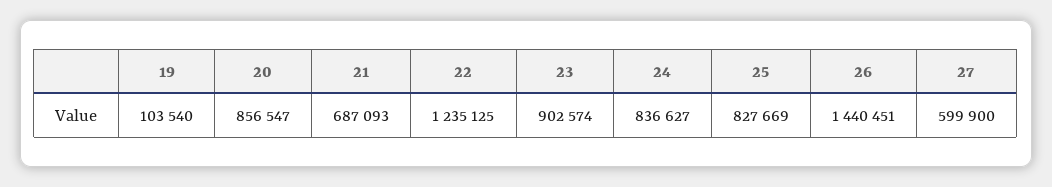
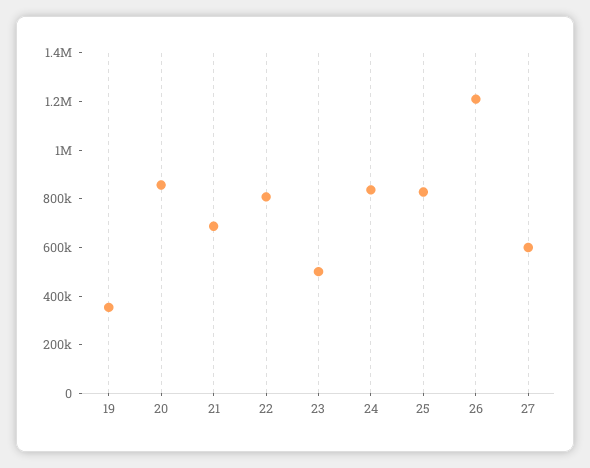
19: 103540 -> 350000
22: 1235125 -> 800000
23: 902574 -> 500000
26: 1440451 -> 1200000

